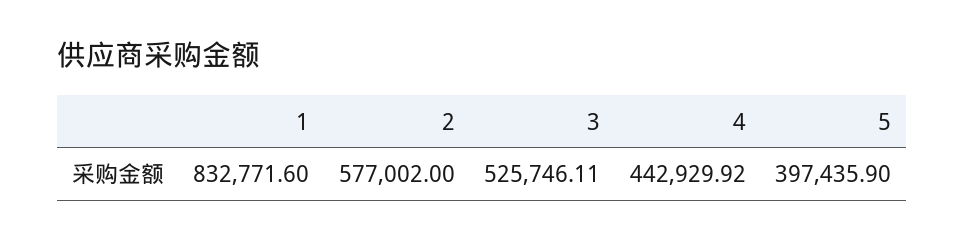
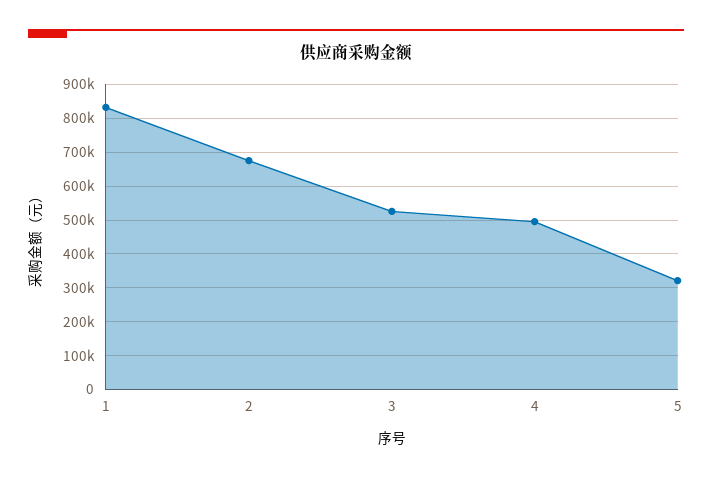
2: 577002 -> 680000
4: 442929.92 -> 500000
5: 397435.9 -> 320000

